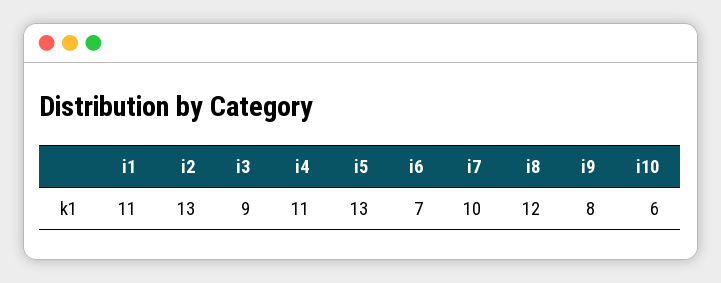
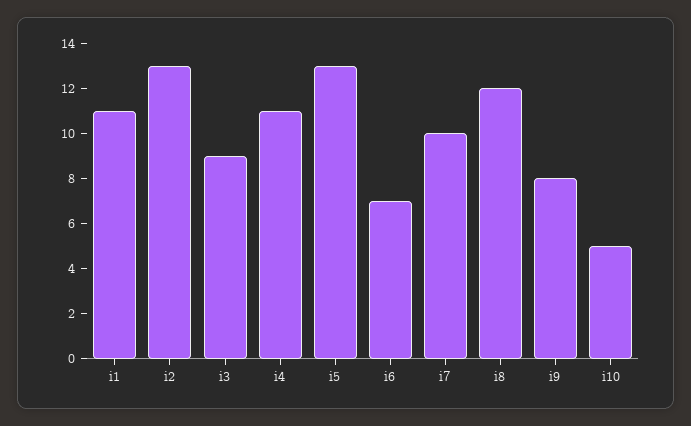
i10: 6 -> 5

